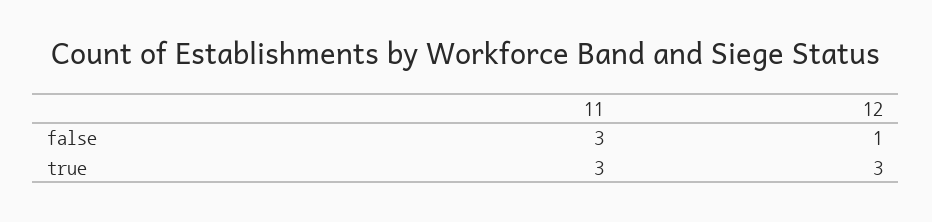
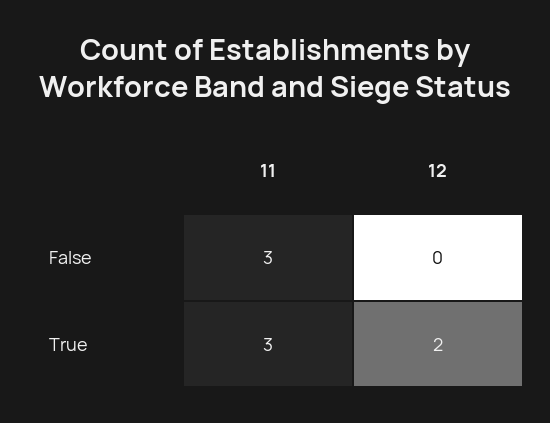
12, false: 1 -> 0
12, true: 3 -> 2

